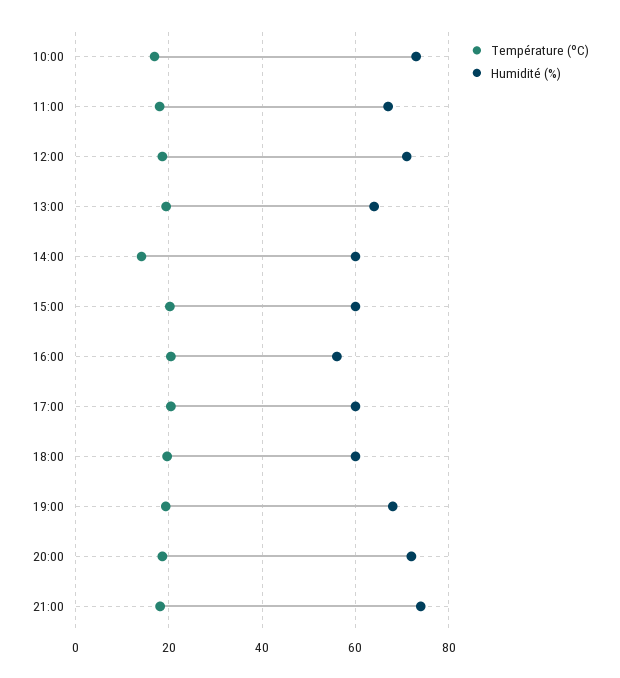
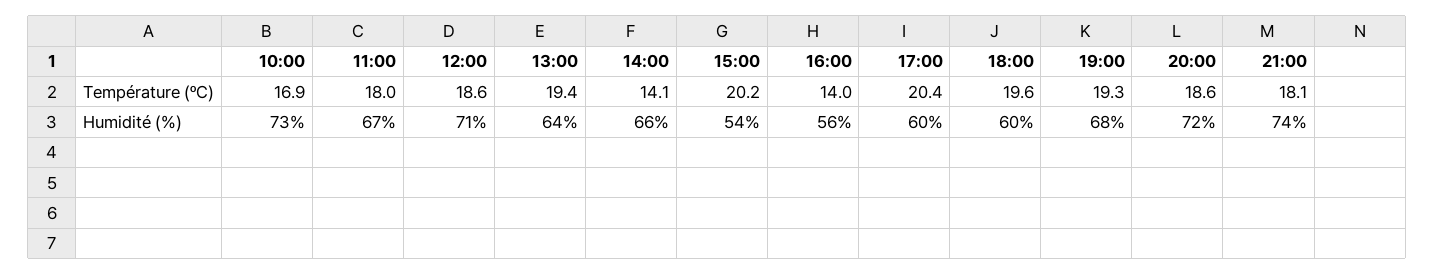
Humidité (%), 14:00: 60 -> 66
Humidité (%), 15:00: 60 -> 54
Température (ºC), 16:00: 20 -> 14

